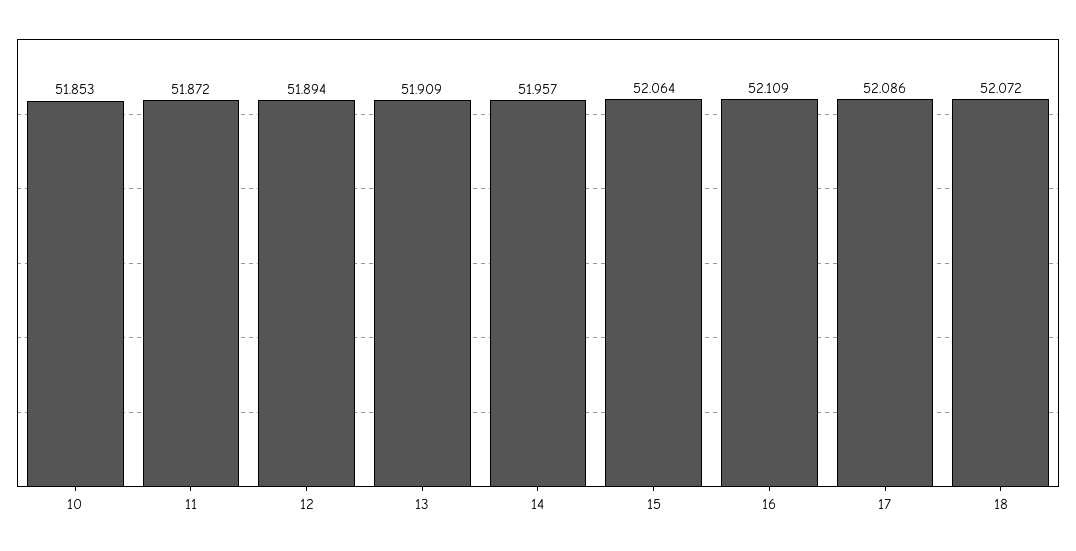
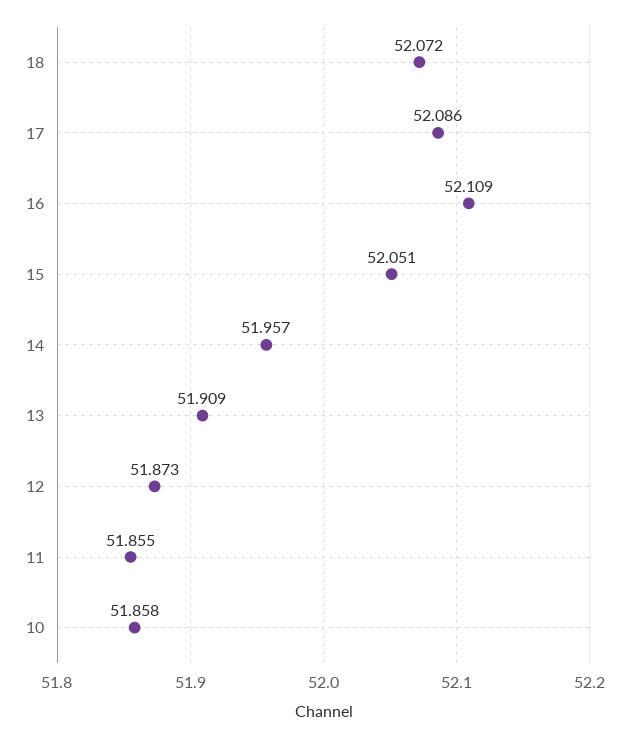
10: 51.853 -> 51.858
11: 51.872 -> 51.855
12: 51.894 -> 51.873
15: 52.064 -> 52.051

